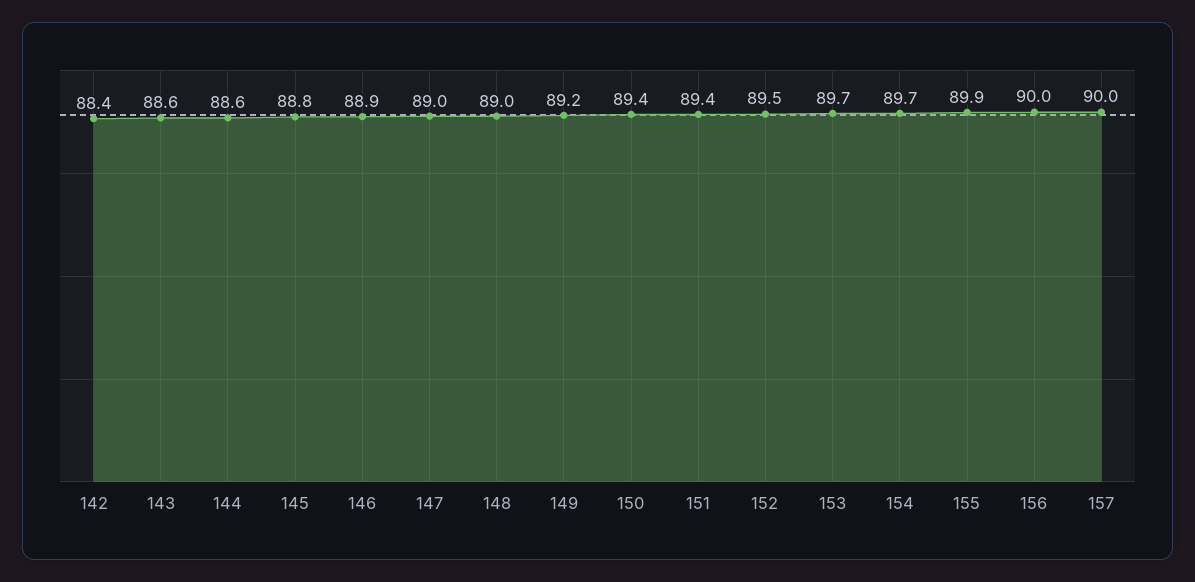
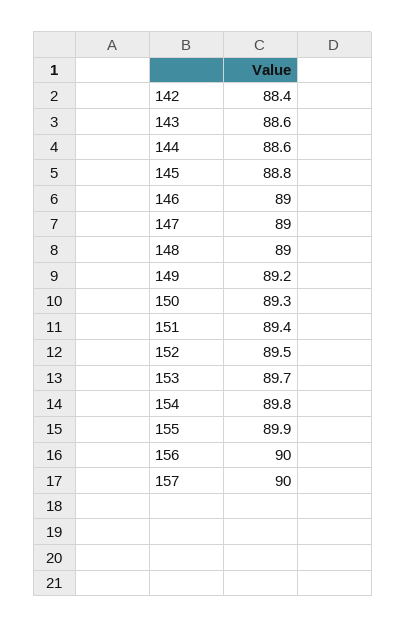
146: 88.9 -> 89
150: 89.4 -> 89.3
154: 89.7 -> 89.8

